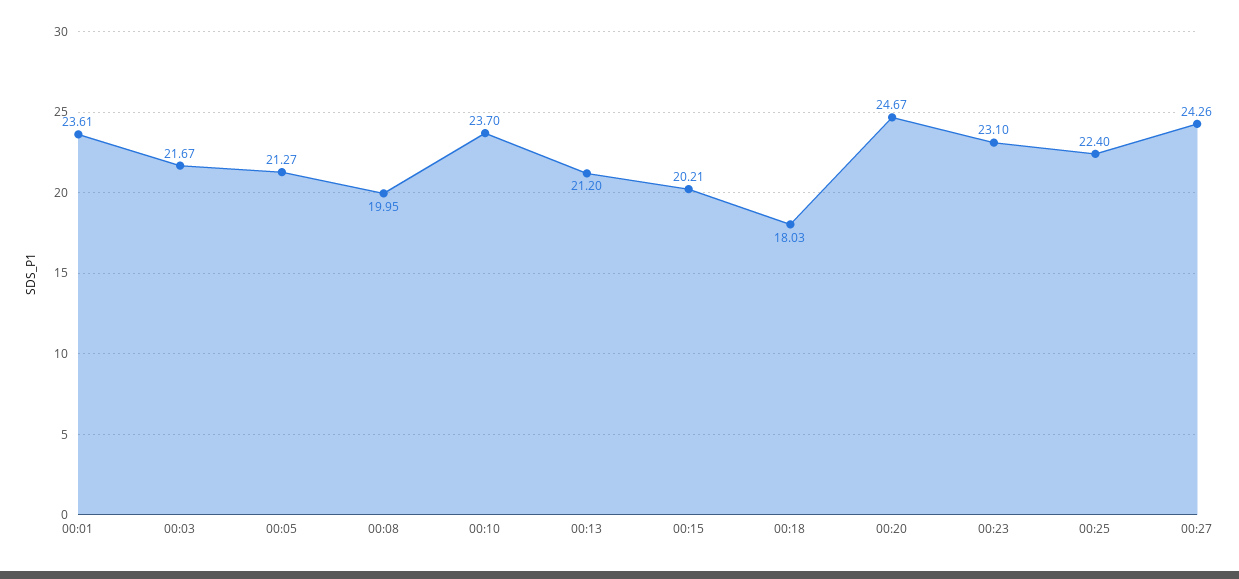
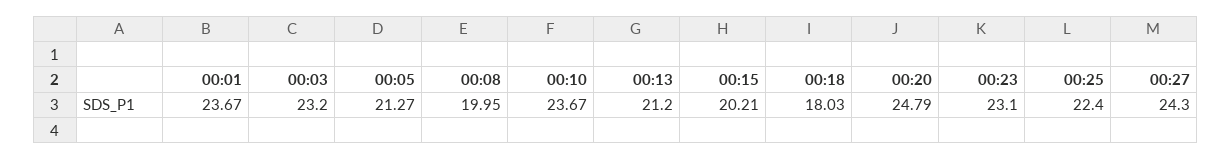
00:01: 23.61 -> 23.67
00:03: 21.67 -> 23.2
00:10: 23.7 -> 23.67
00:20: 24.67 -> 24.79
00:27: 24.26 -> 24.3

